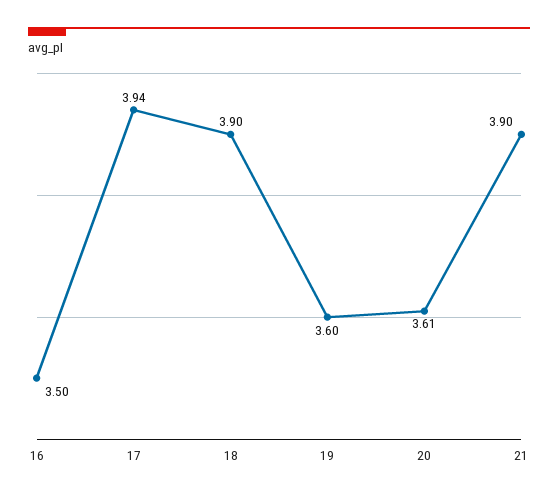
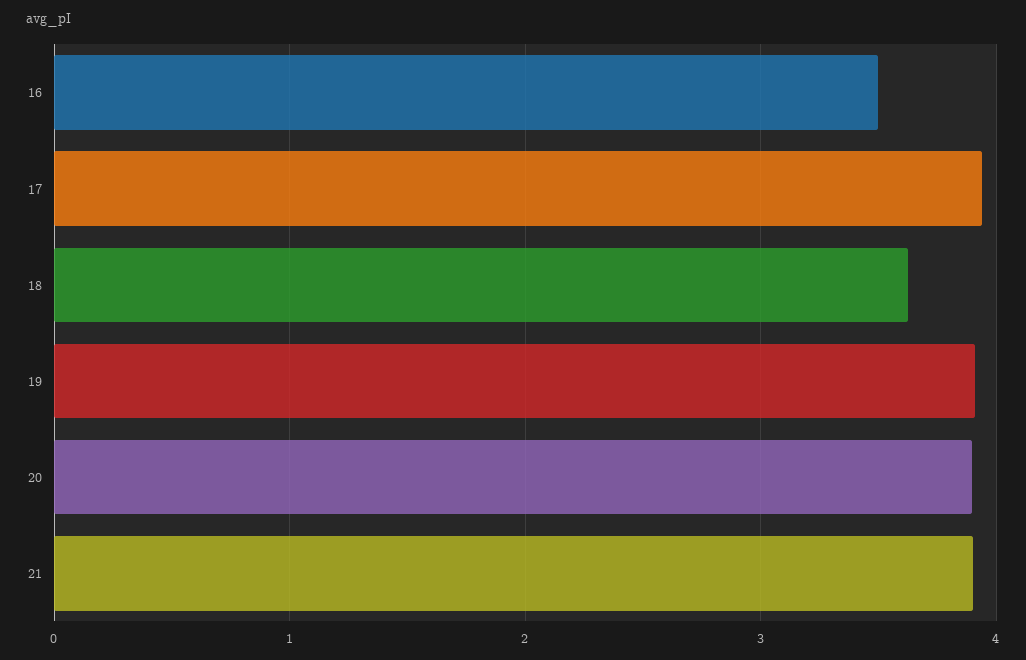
18: 3.9 -> 3.6
19: 3.6 -> 3.9
20: 3.61 -> 3.9

